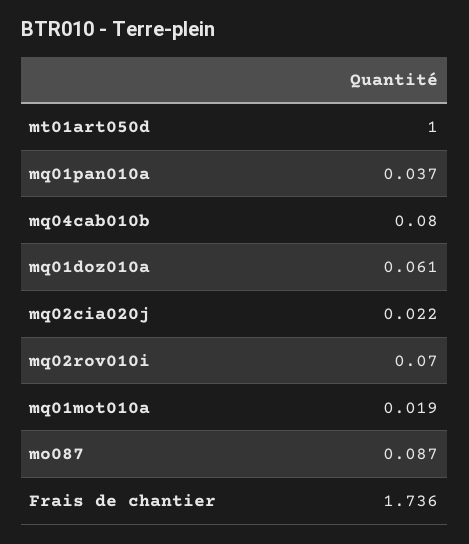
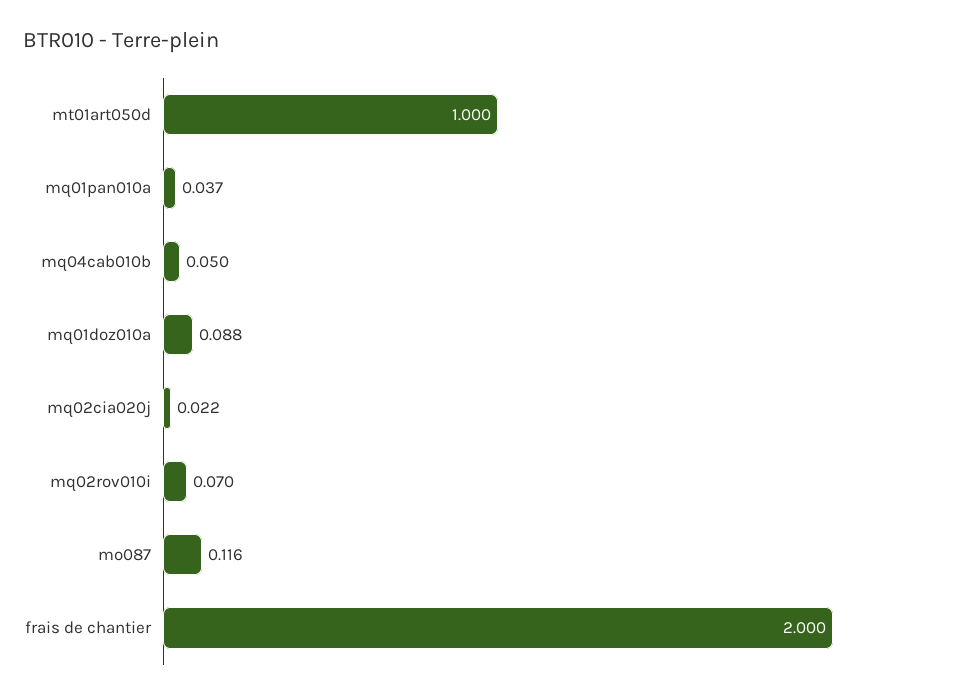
mq04cab010b: 0.08 -> 0.05
mq01doz010a: 0.061 -> 0.088
mq01mot010a: 0.019 -> none
mo087: 0.087 -> 0.116
Frais de chantier: 1.736 -> 2

